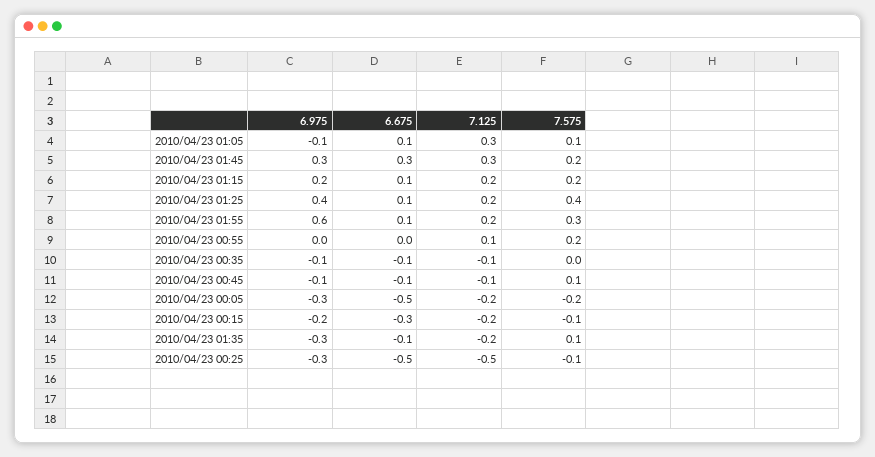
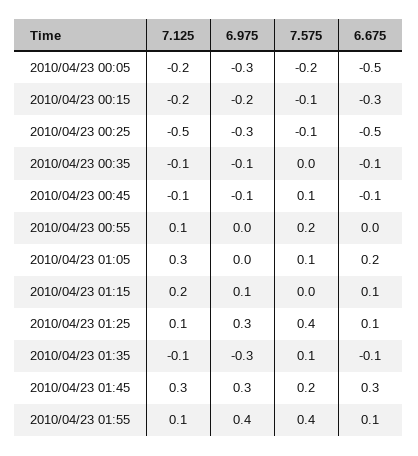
6.975, 2010/04/23 01:05: -0.1 -> 0
6.675, 2010/04/23 01:05: 0.1 -> 0.2
6.975, 2010/04/23 01:15: 0.2 -> 0.1
7.575, 2010/04/23 01:15: 0.2 -> 0
6.975, 2010/04/23 01:25: 0.4 -> 0.3
7.125, 2010/04/23 01:25: 0.2 -> 0.1
6.975, 2010/04/23 01:55: 0.6 -> 0.4
7.125, 2010/04/23 01:55: 0.2 -> 0.1
7.575, 2010/04/23 01:55: 0.3 -> 0.4
7.125, 2010/04/23 01:35: -0.2 -> -0.1

